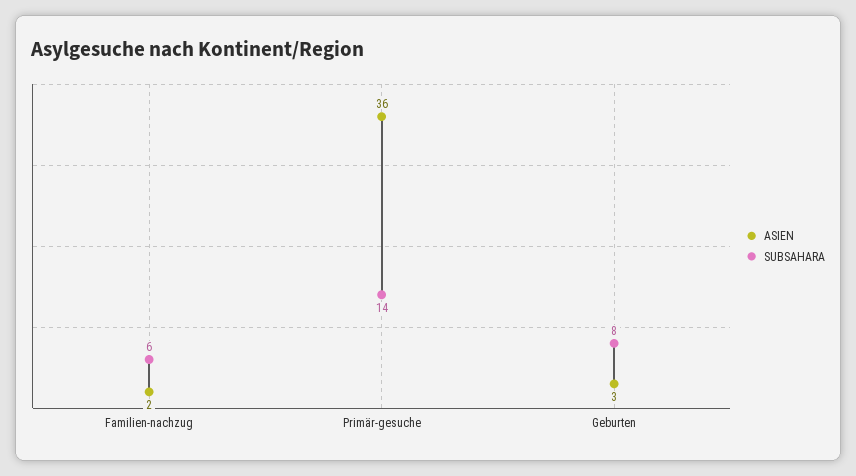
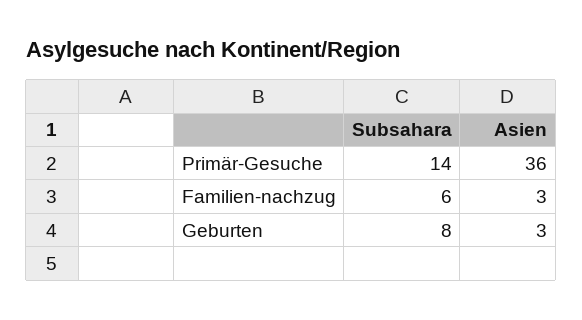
ASIEN, Familien-nachzug: 2 -> 3

